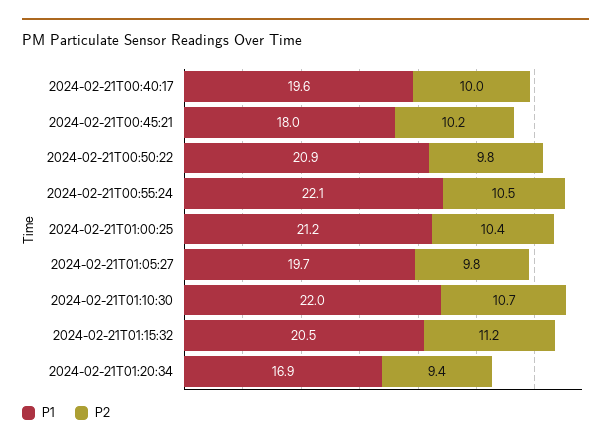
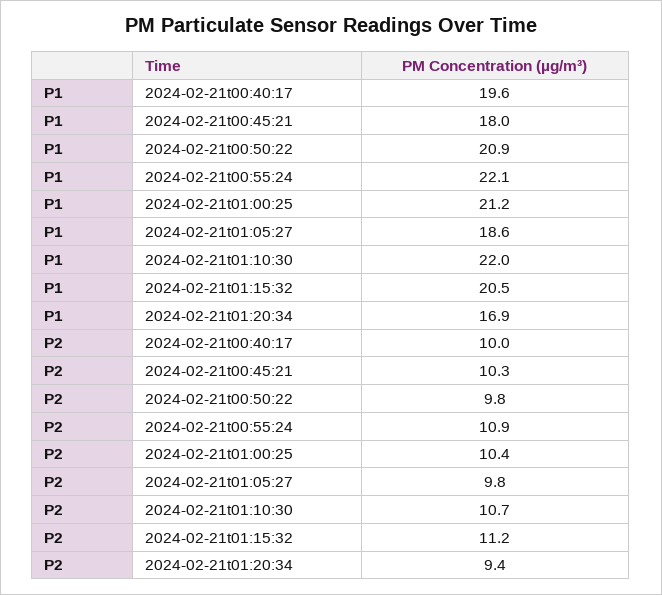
P2, 2024-02-21T00:45:21: 10.2 -> 10.3
P2, 2024-02-21T00:55:24: 10.5 -> 10.9
P1, 2024-02-21T01:05:27: 19.7 -> 18.6

